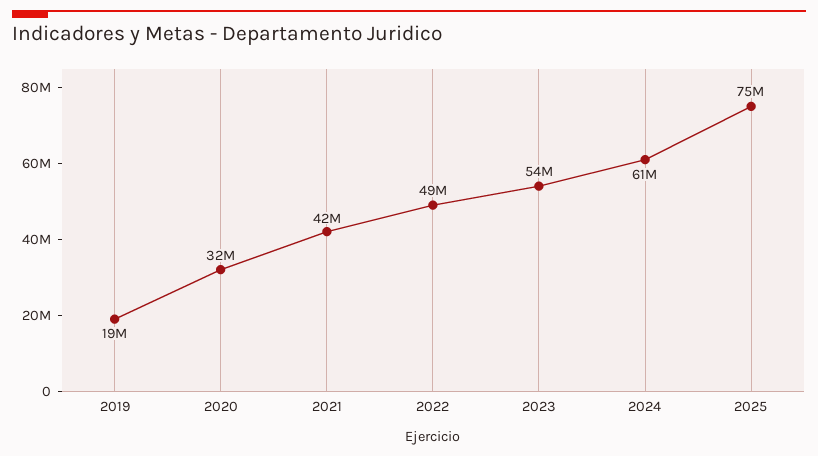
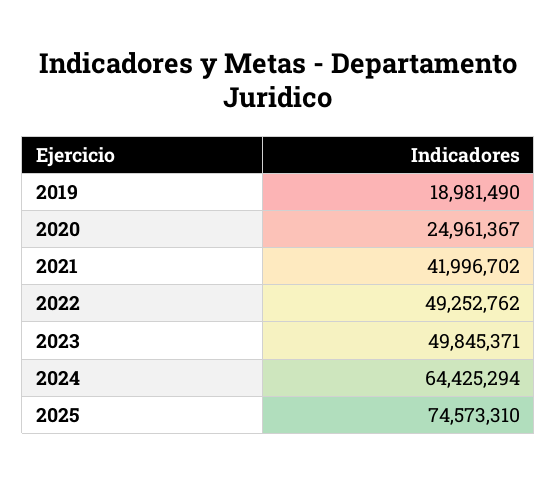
2020: 32000000 -> 24961367
2023: 54000000 -> 49845371
2024: 61000000 -> 64425294

